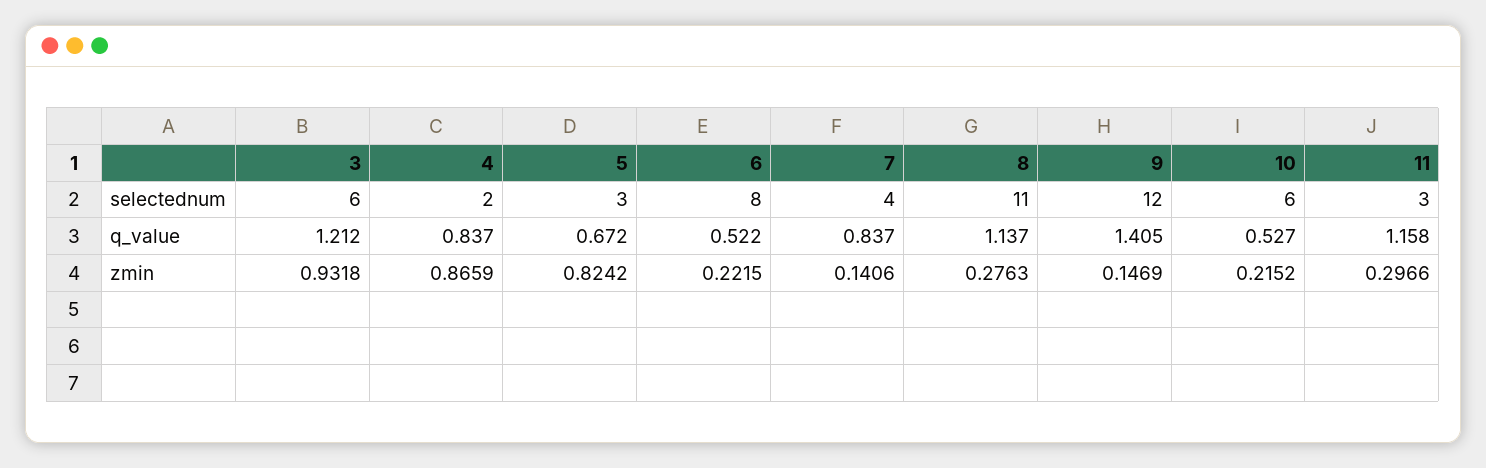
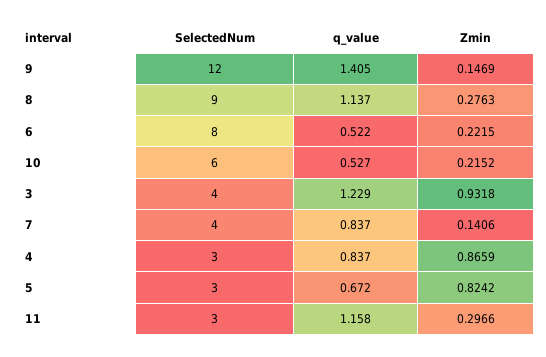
3, selectednum: 6 -> 4
4, selectednum: 2 -> 3
8, selectednum: 11 -> 9
3, q_value: 1.212 -> 1.229

